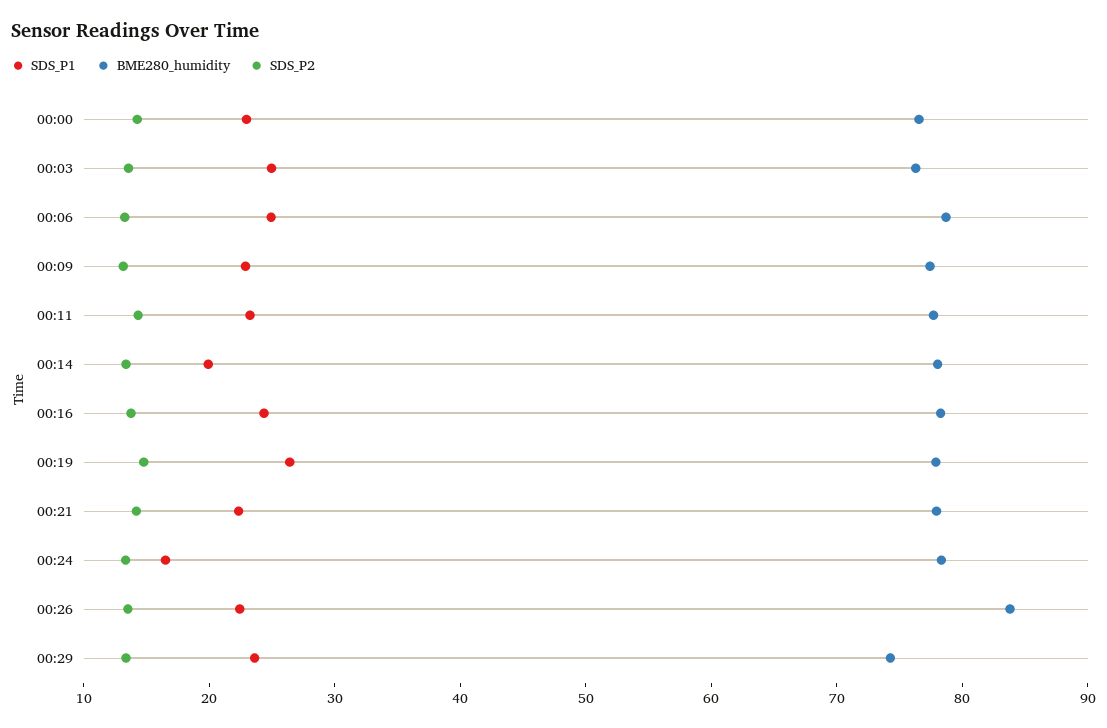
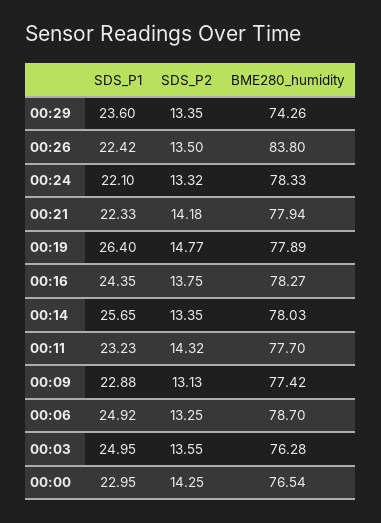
SDS_P1, 00:14: 20 -> 25.65
SDS_P1, 00:24: 16 -> 22.1

